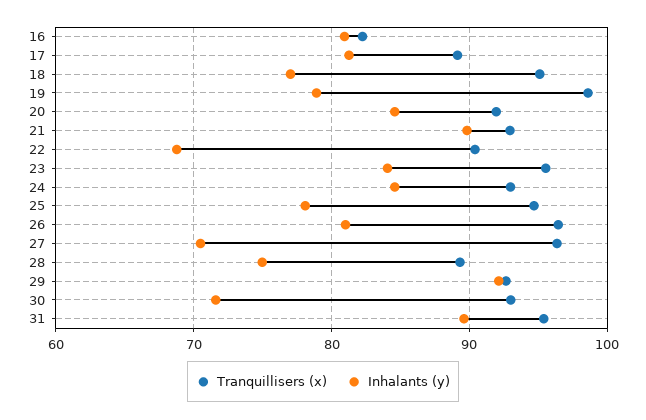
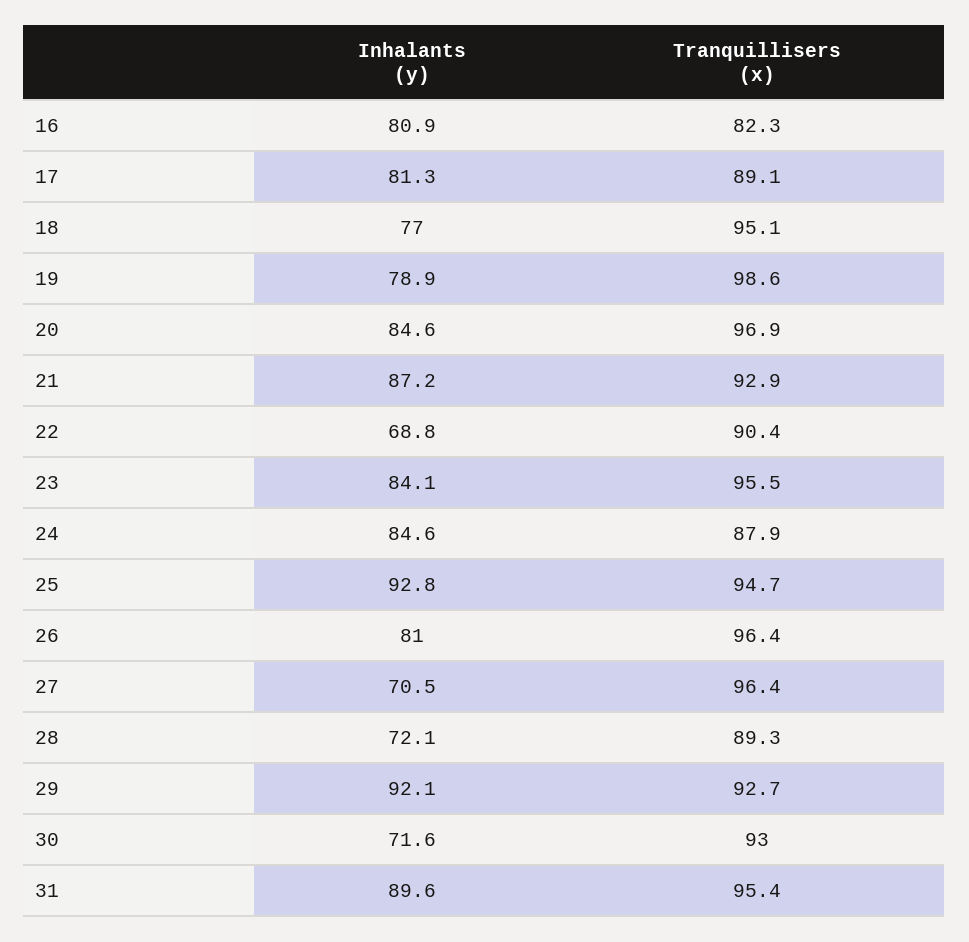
Tranquillisers (x), 20: 92 -> 96.9
Inhalants (y), 21: 90 -> 87.2
Tranquillisers (x), 24: 93 -> 87.9
Inhalants (y), 25: 78 -> 92.8
Inhalants (y), 28: 75 -> 72.1

